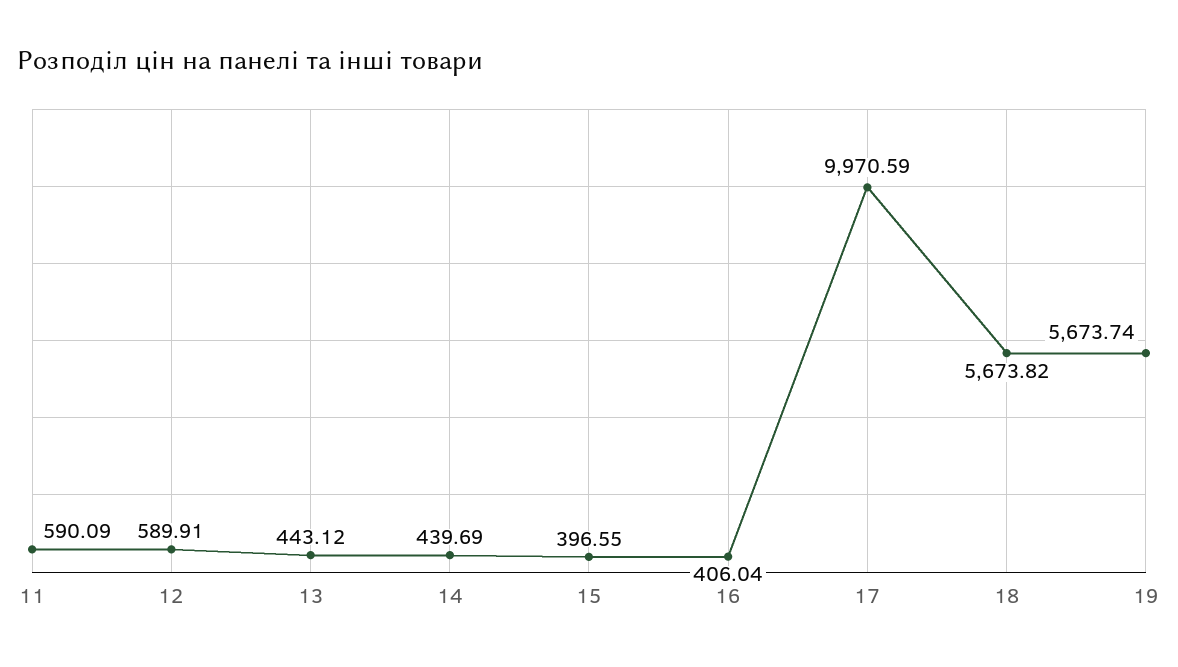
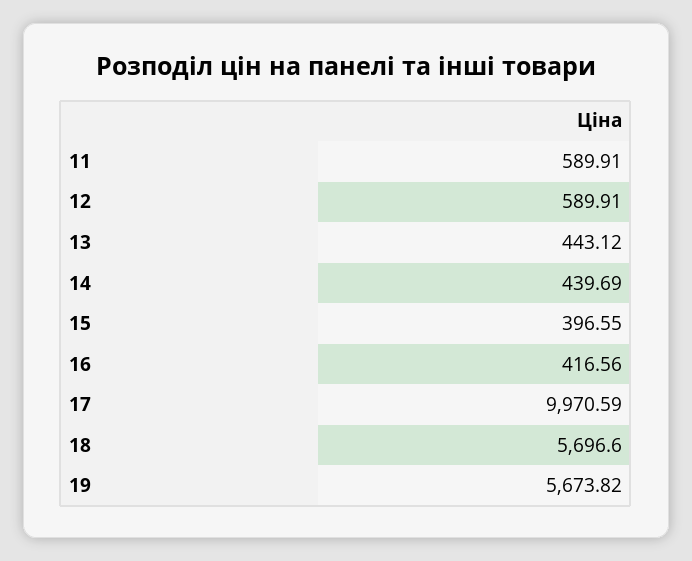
11: 590.09 -> 589.91
16: 406.04 -> 416.56
18: 5673.82 -> 5696.6
19: 5673.74 -> 5673.82

